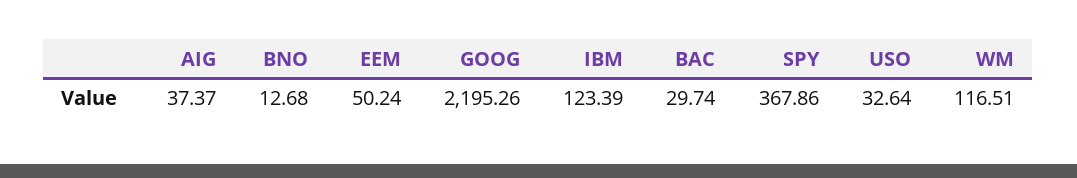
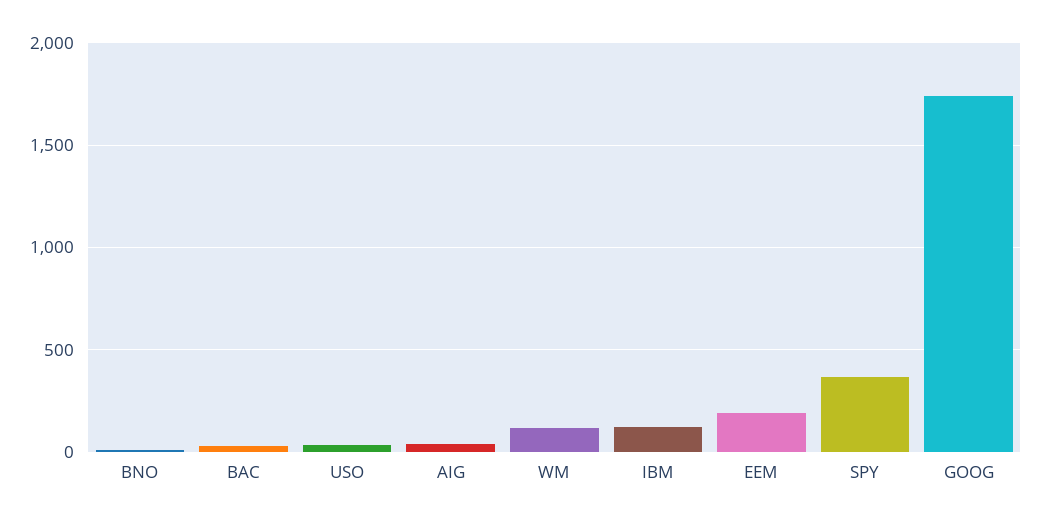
EEM: 50.24 -> 200
GOOG: 2195.26 -> 1750

